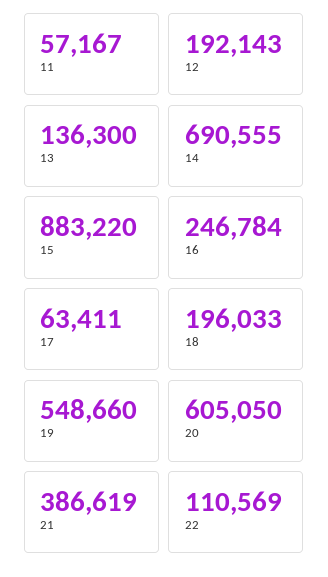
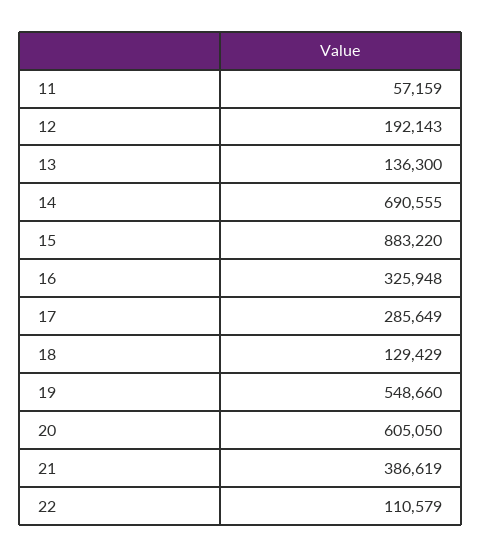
11: 57167 -> 57159
16: 246784 -> 325948
17: 63411 -> 285649
18: 196033 -> 129429
22: 110569 -> 110579

